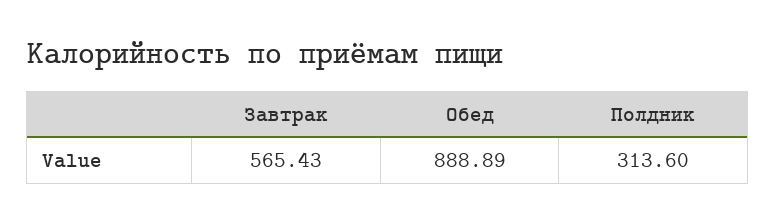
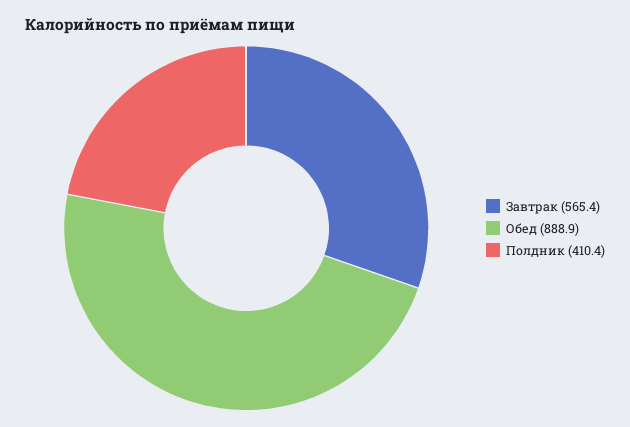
Полдник: 313.6 -> 410.4

